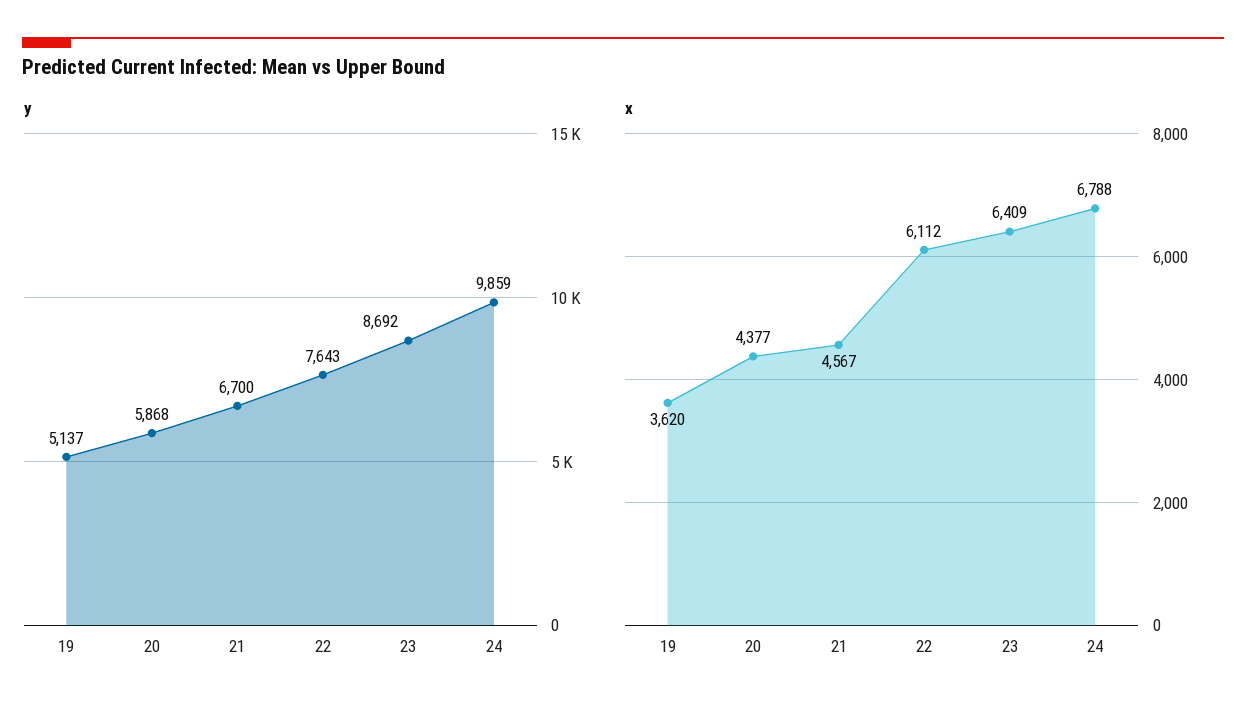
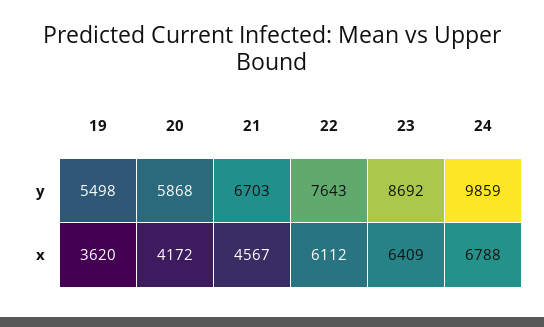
y, 19: 5137 -> 5498
y, 21: 6700 -> 6703
x, 20: 4377 -> 4172

